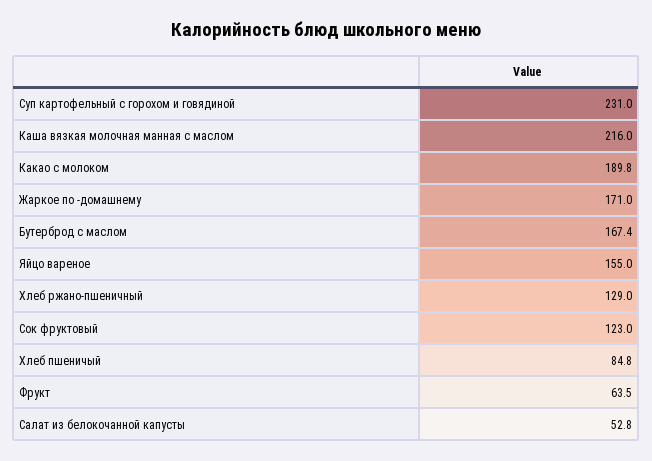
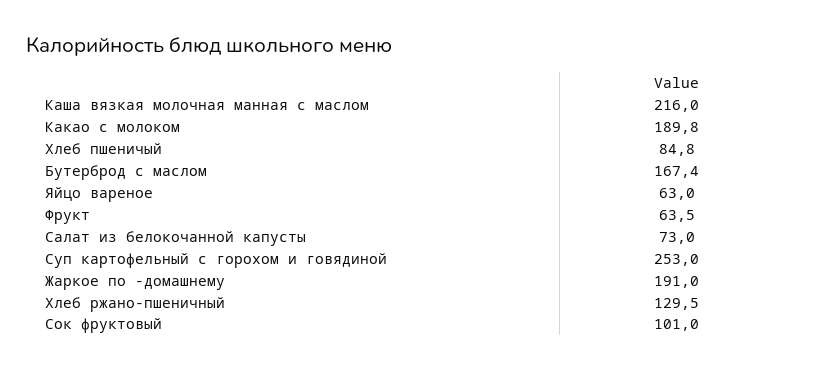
Суп картофельный с горохом и говядиной: 231 -> 253
Жаркое по -домашнему: 171 -> 191
Яйцо вареное: 155 -> 63
Хлеб ржано-пшеничный: 129 -> 129.5
Сок фруктовый: 123 -> 101
Салат из белокочанной капусты: 52.8 -> 73

